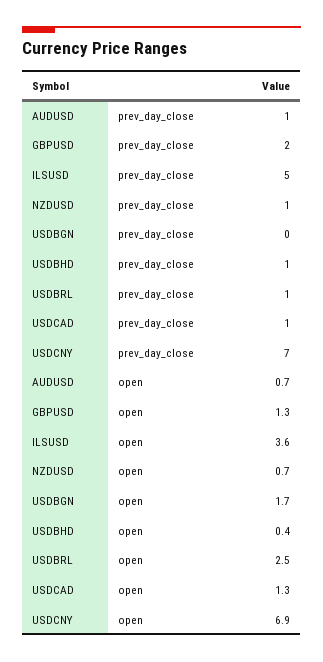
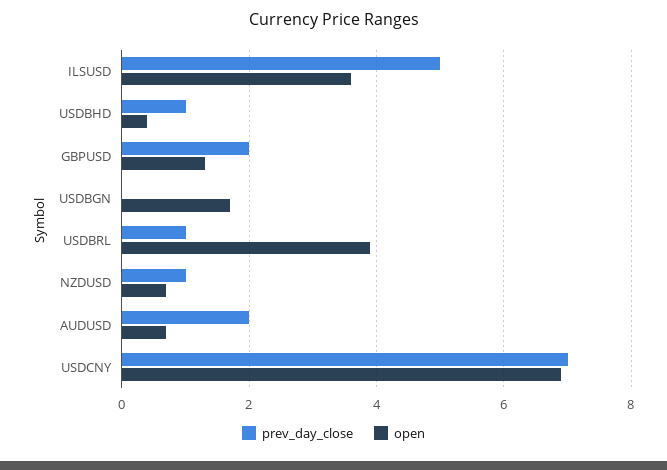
prev_day_close, AUDUSD: 1 -> 2
prev_day_close, USDCAD: 1 -> none
open, USDBRL: 2.5 -> 4
open, USDCAD: 1.3 -> none

